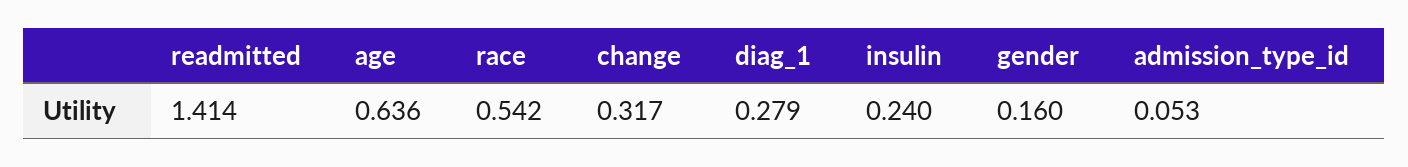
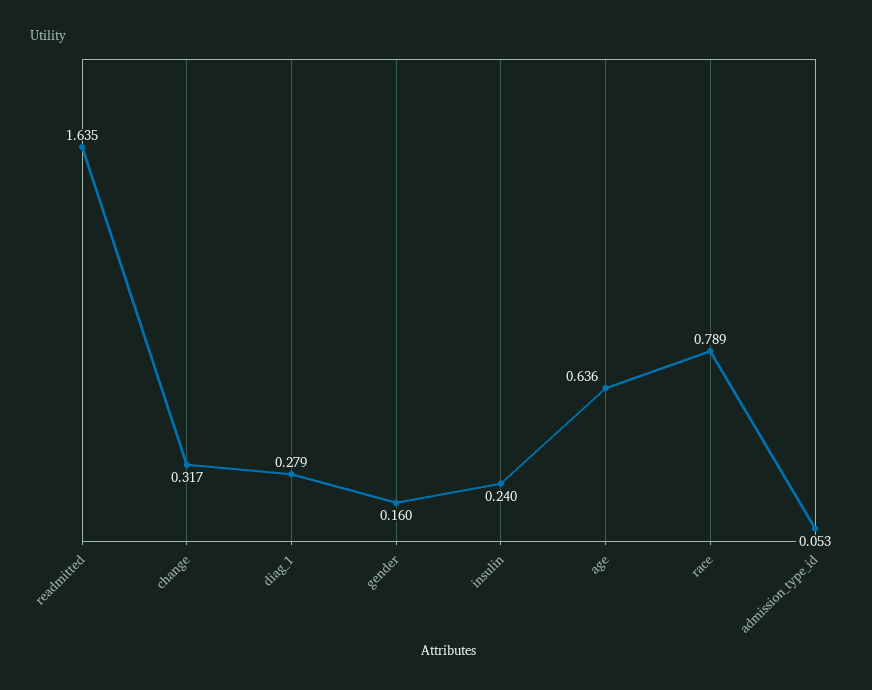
readmitted: 1.414 -> 1.635
race: 0.542 -> 0.789

